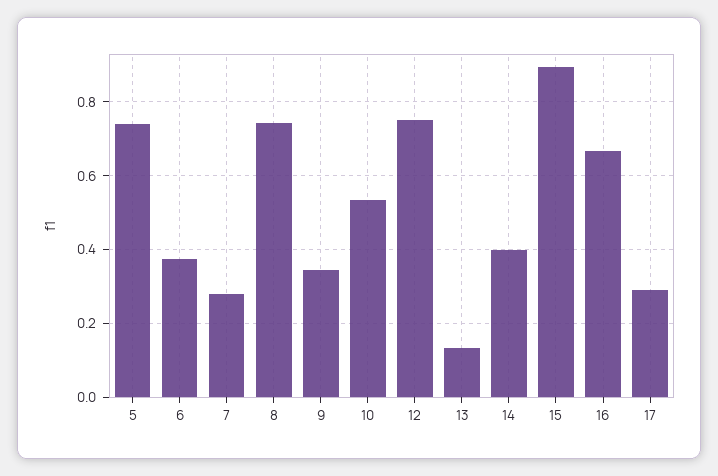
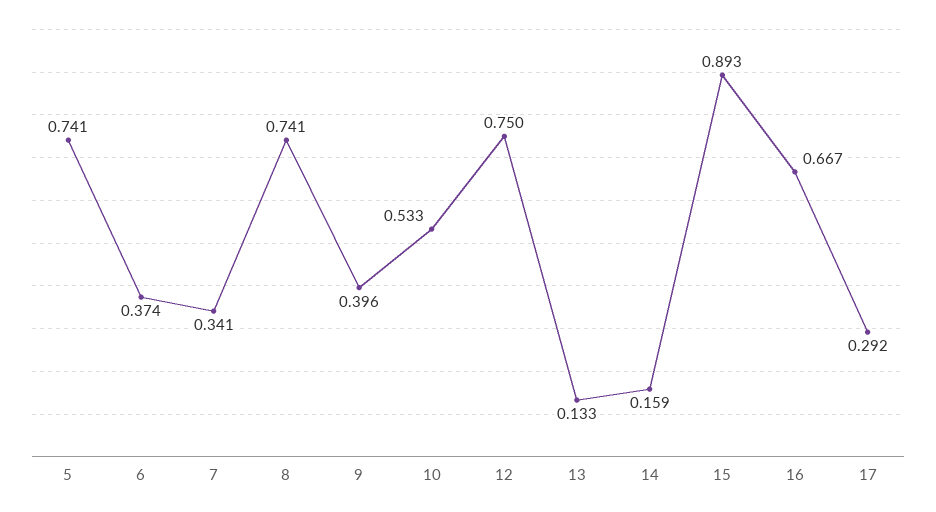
7: 0.28 -> 0.341
9: 0.34 -> 0.396
14: 0.4 -> 0.159

